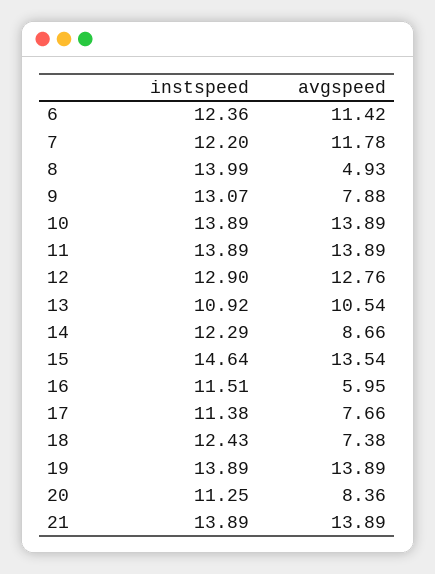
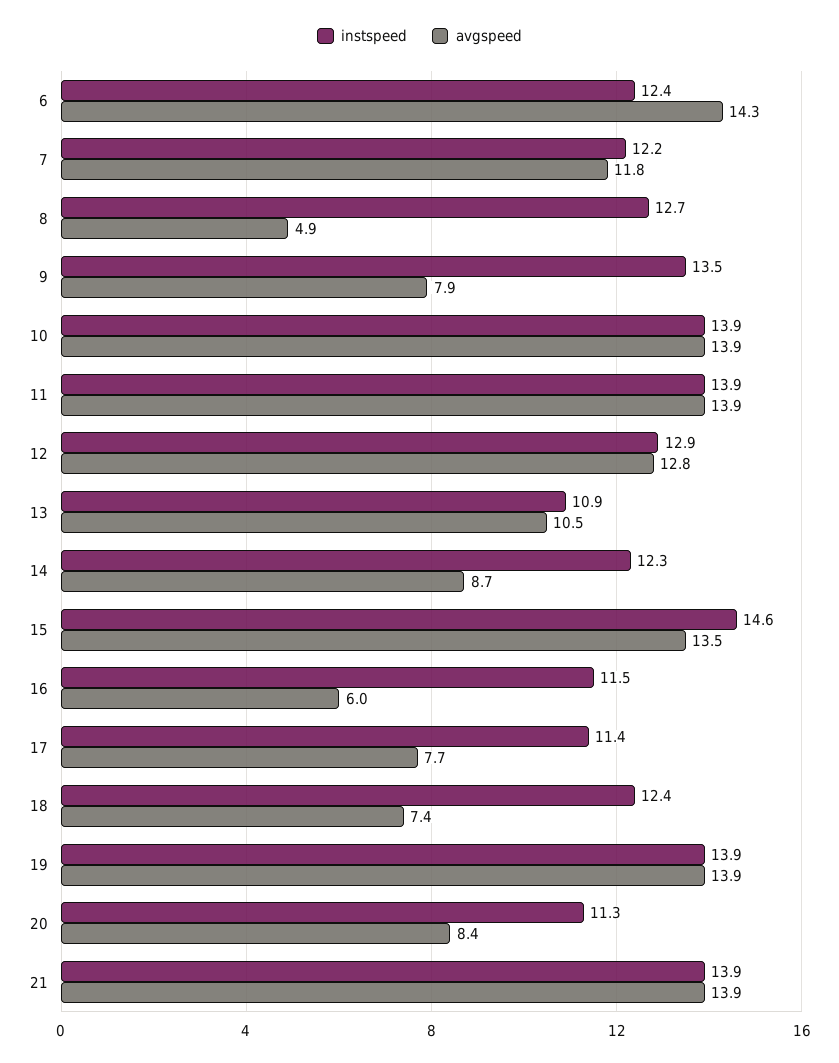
avgspeed, 6: 11.42 -> 14.3
instspeed, 8: 13.99 -> 12.7
instspeed, 9: 13.07 -> 13.5

